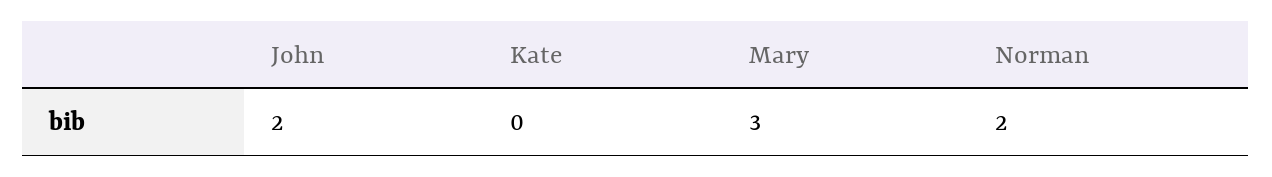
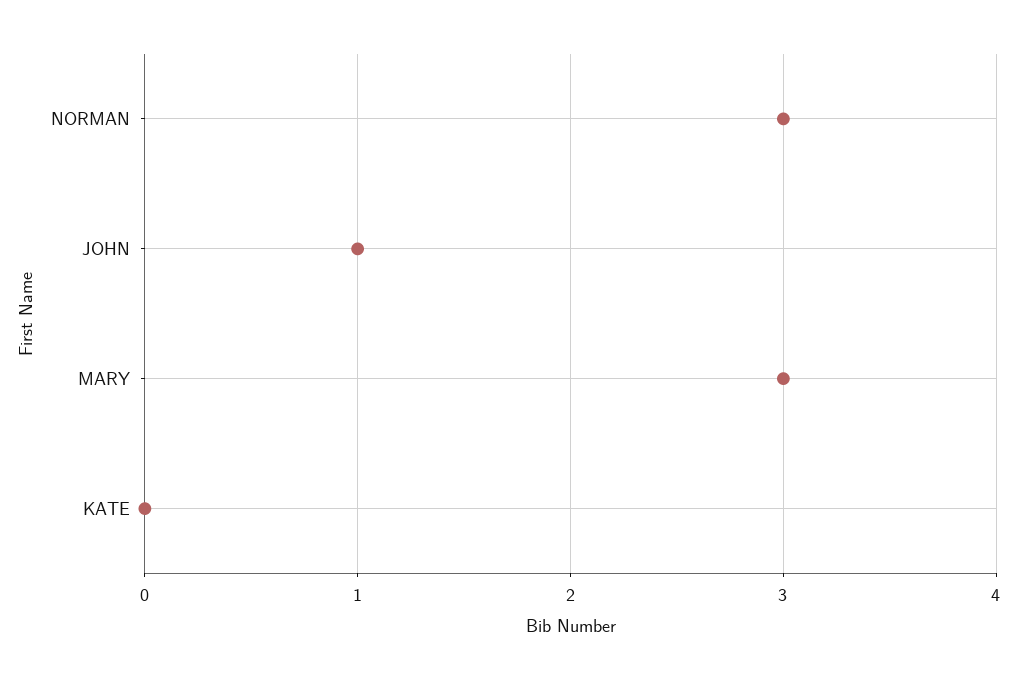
John: 2 -> 1
Norman: 2 -> 3

